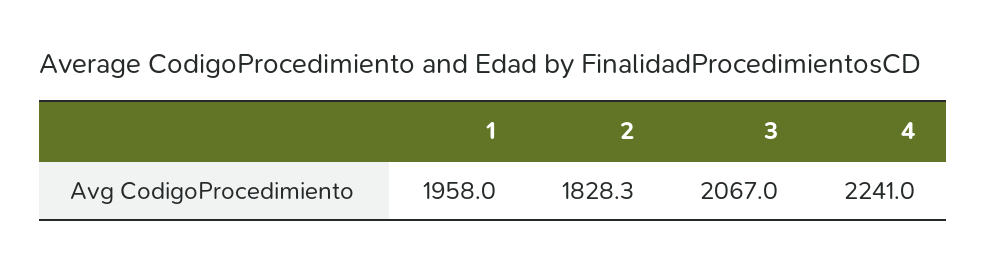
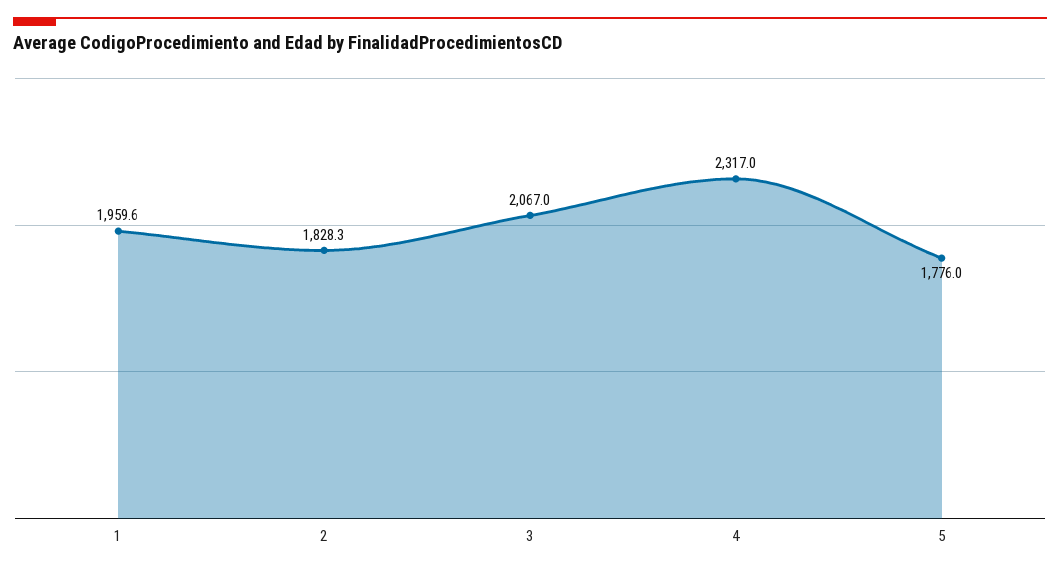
1: 1958 -> 1959.6
4: 2241 -> 2317
5: none -> 1776

